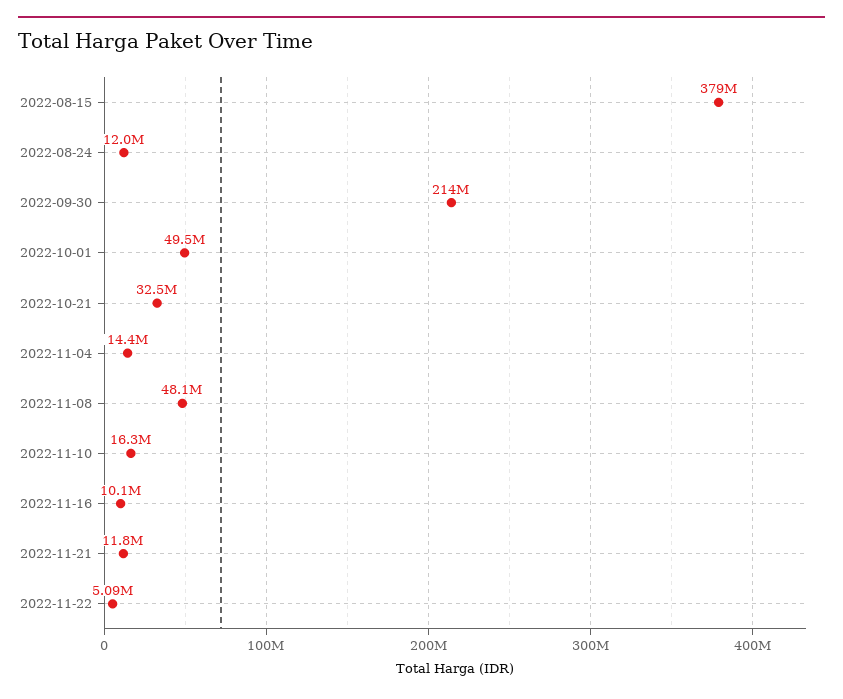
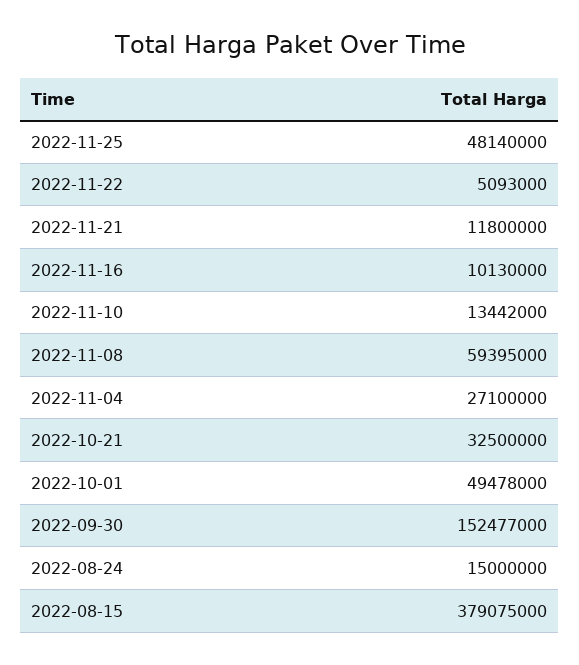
2022-08-24: 12000000 -> 15000000
2022-09-30: 214000000 -> 152477000
2022-11-04: 14400000 -> 27100000
2022-11-08: 48100000 -> 59395000
2022-11-10: 16300000 -> 13442000
2022-11-25: none -> 48140000

